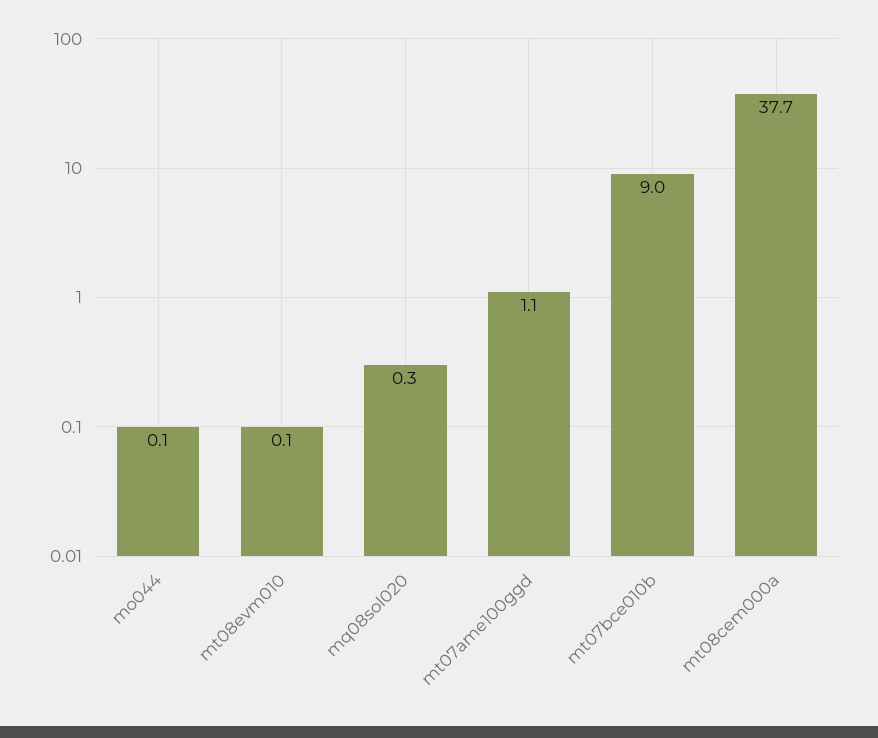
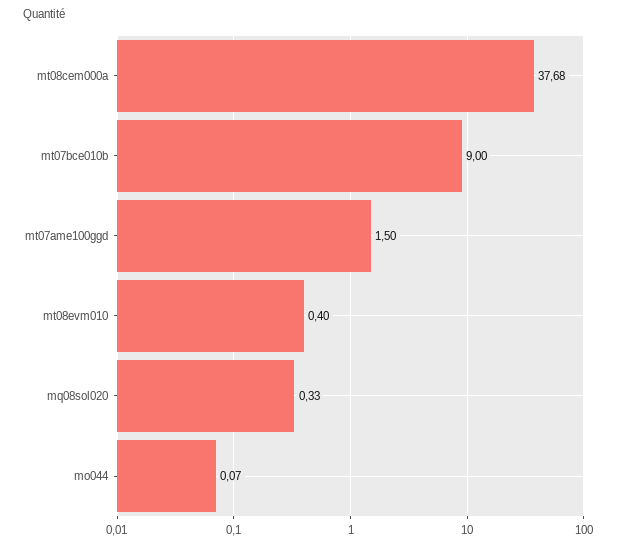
mt08evm010: 0.1 -> 0.4
mt07ame100ggd: 1.1 -> 1.5

